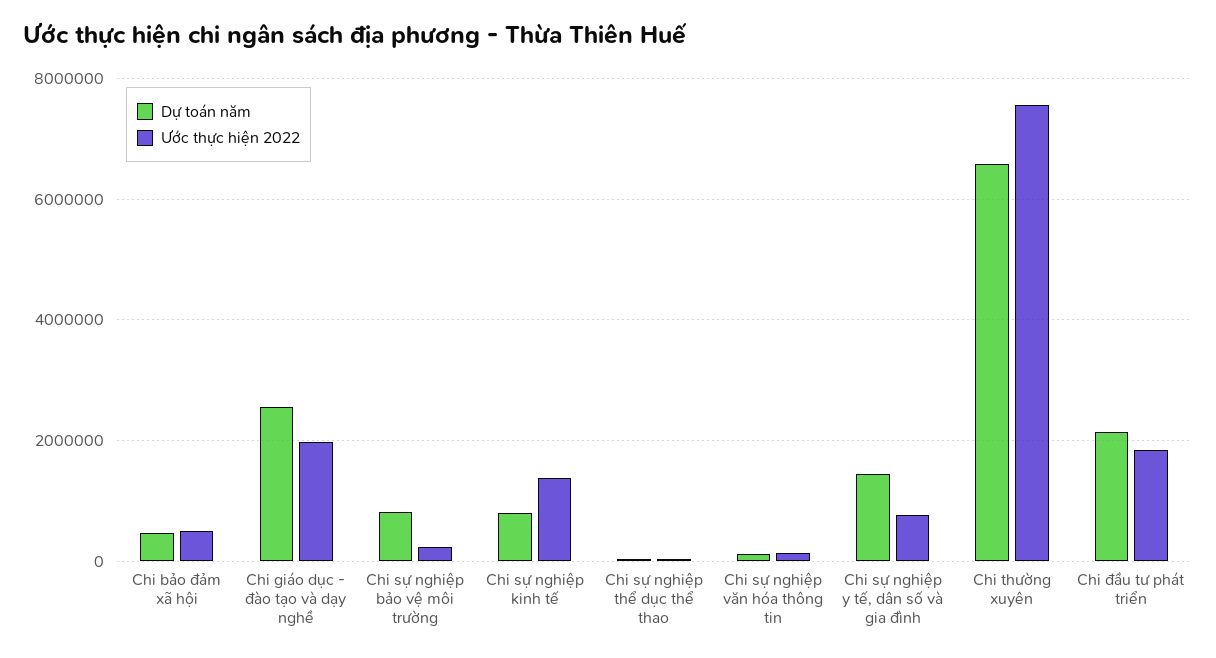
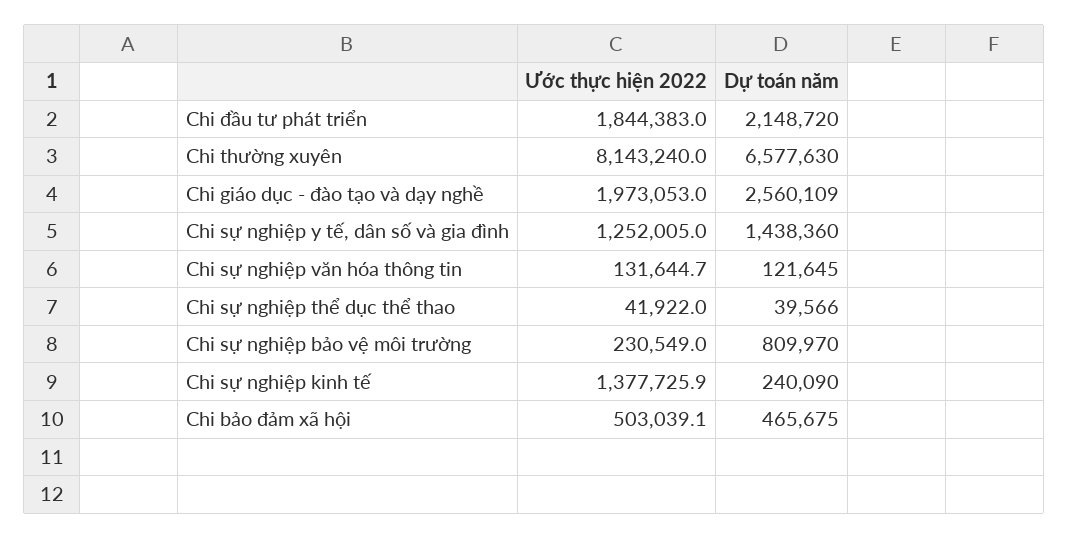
Dự toán năm, Chi sự nghiệp kinh tế: 800000 -> 240090
Ước thực hiện 2022, Chi sự nghiệp y tế, dân số và gia đình: 800000 -> 1252005
Ước thực hiện 2022, Chi thường xuyên: 7600000 -> 8143240

